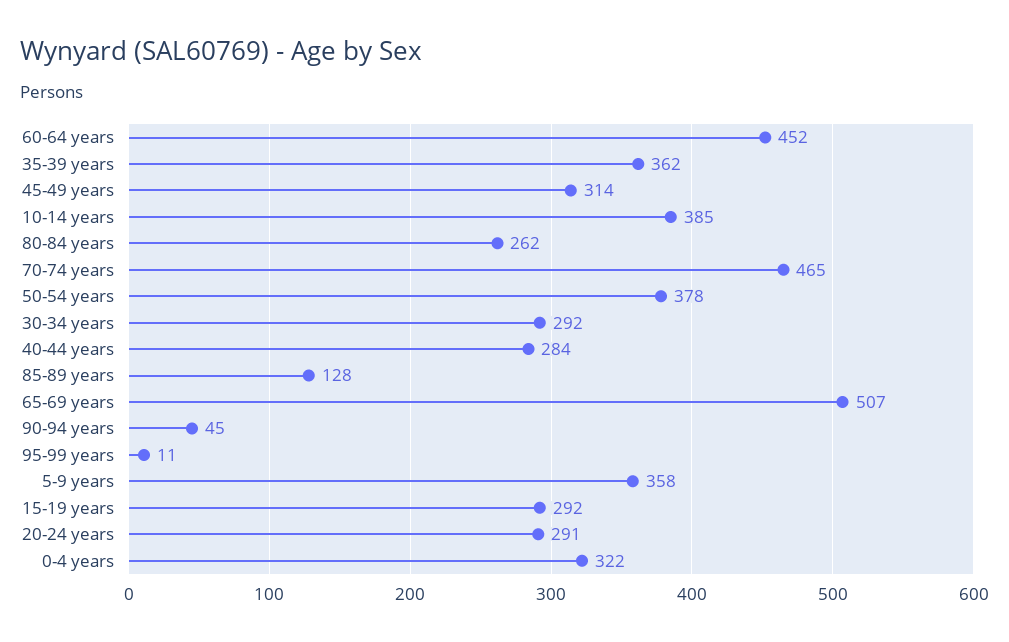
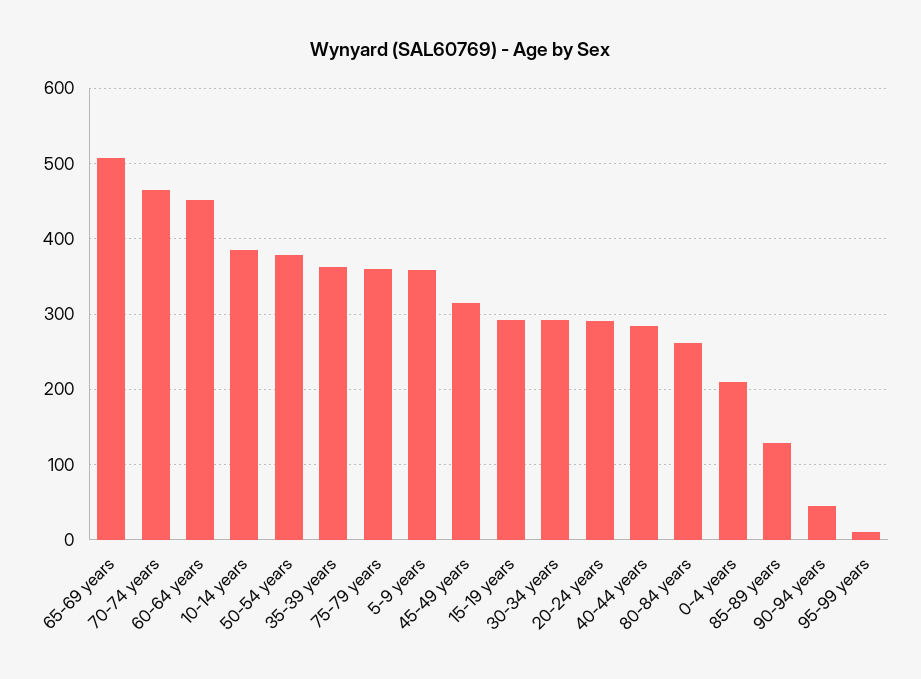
0-4 years: 322 -> 210
75-79 years: none -> 360

